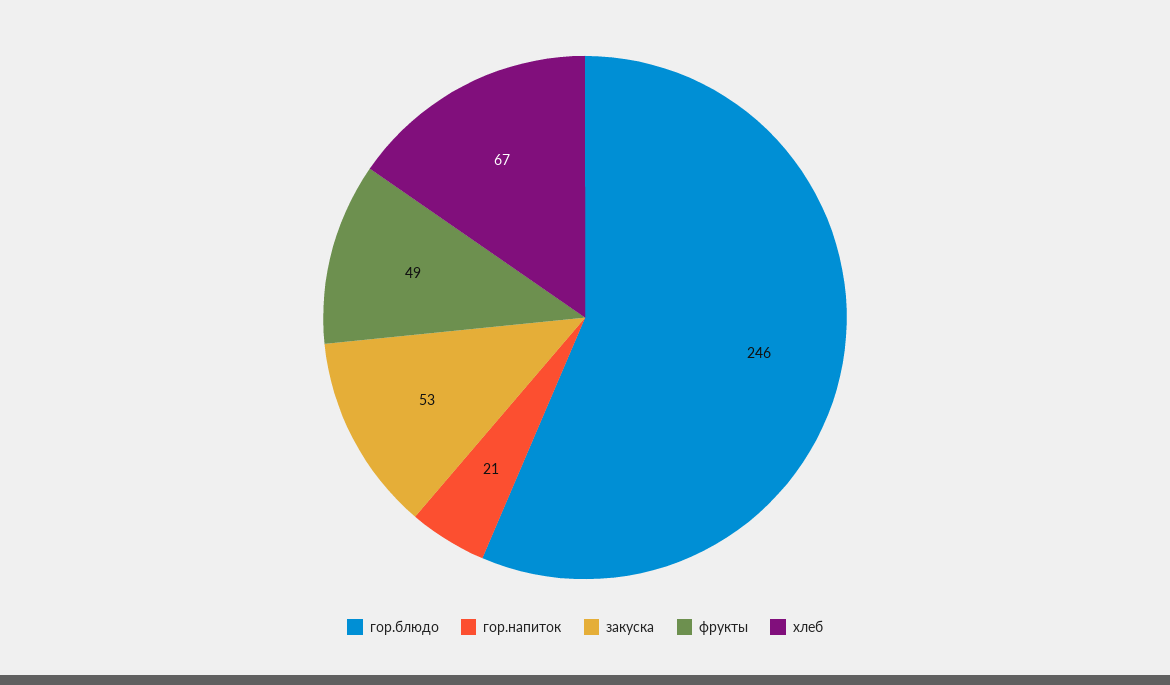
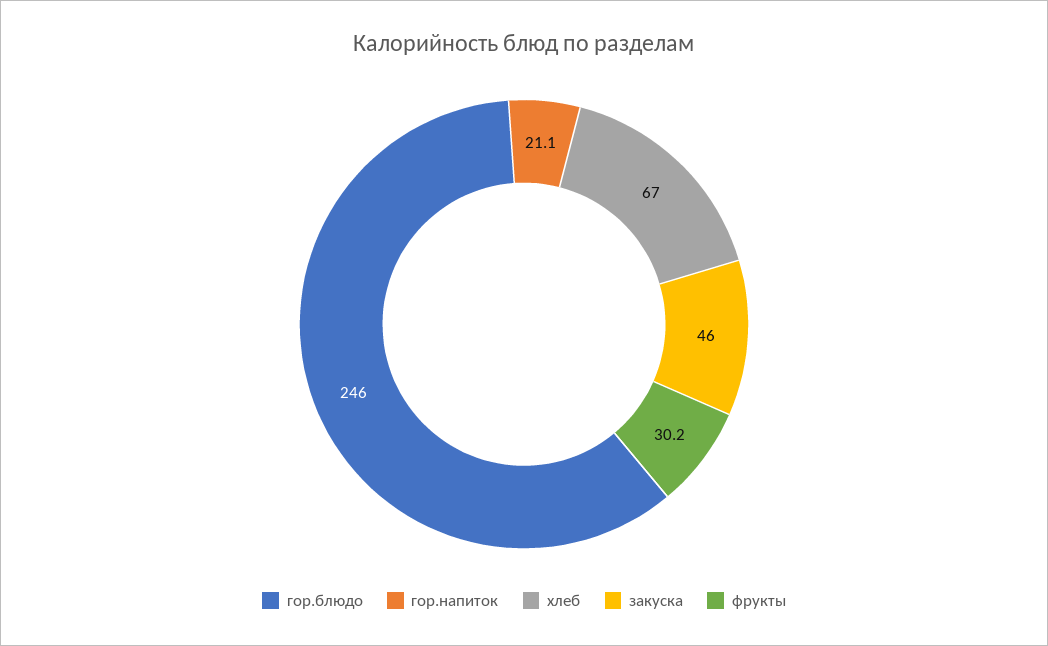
закуска: 53 -> 46
фрукты: 49 -> 30.2

